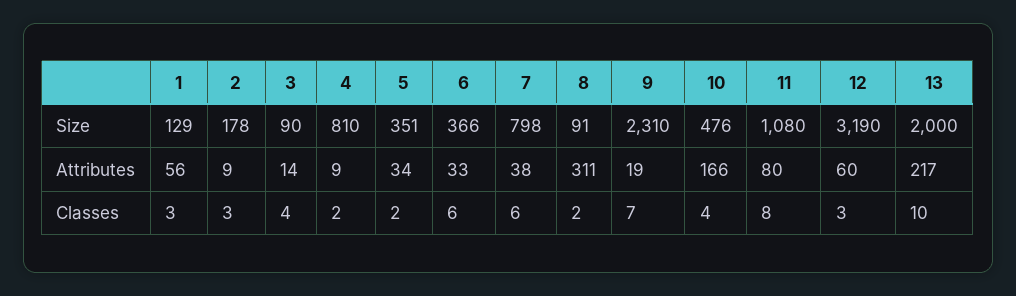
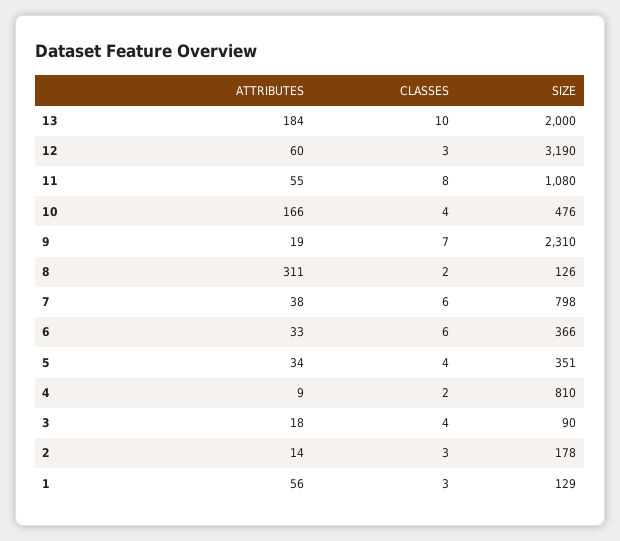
8, Size: 91 -> 126
2, Attributes: 9 -> 14
3, Attributes: 14 -> 18
11, Attributes: 80 -> 55
13, Attributes: 217 -> 184
5, Classes: 2 -> 4

